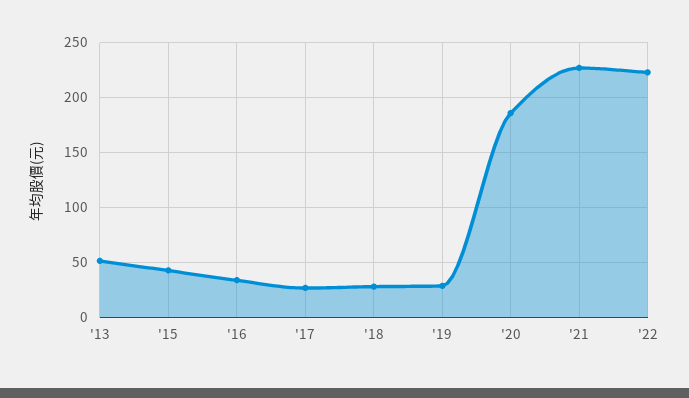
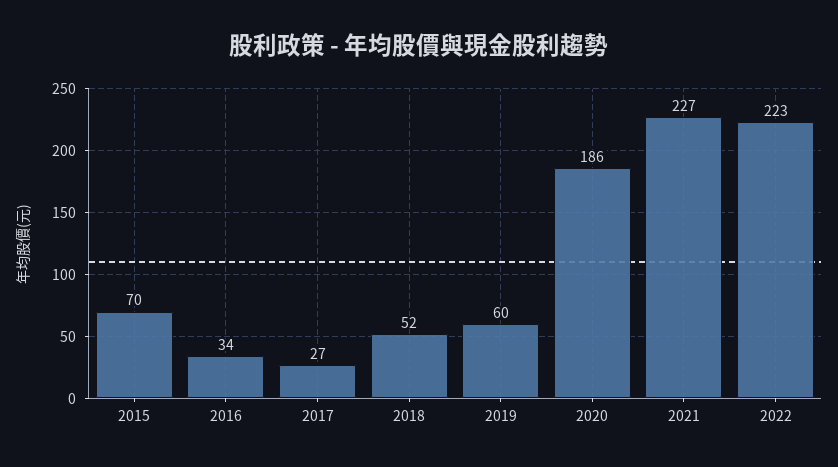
'13: 50 -> none
'15: 40 -> 70
'18: 30 -> 52
'19: 30 -> 60

